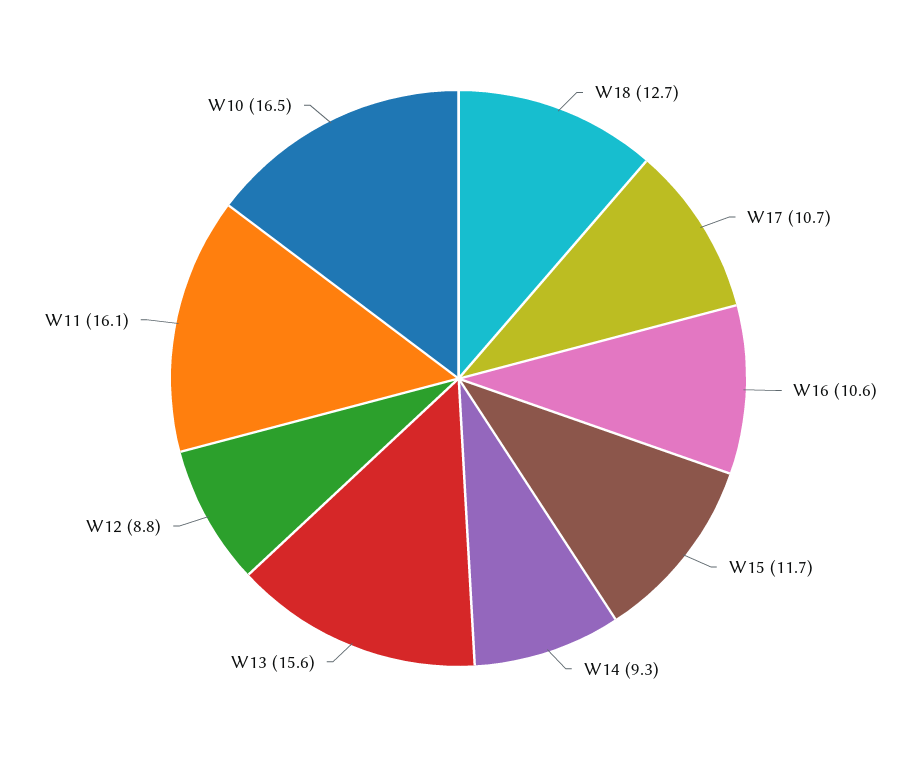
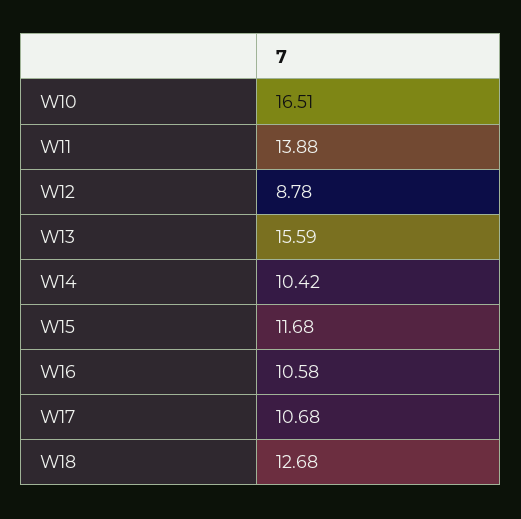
W14: 9.3 -> 10.42
W11: 16.1 -> 13.88

